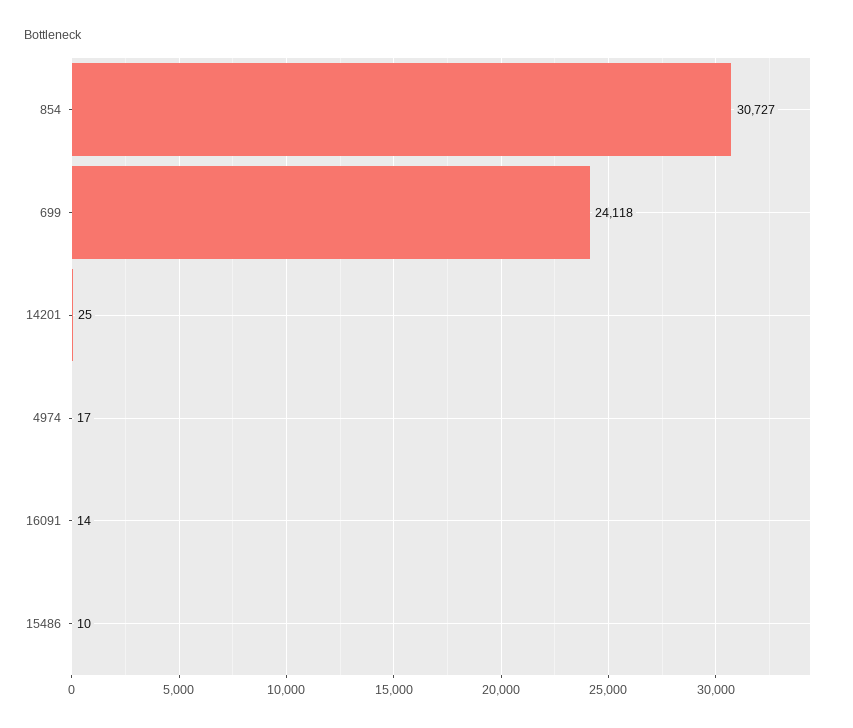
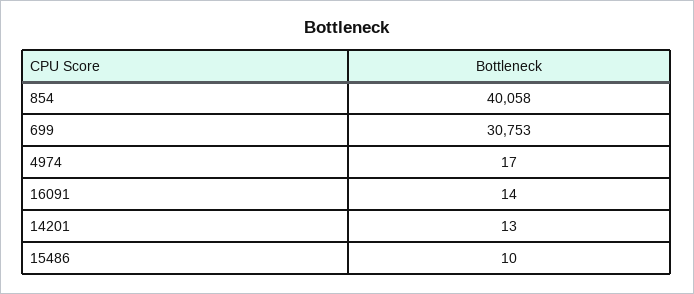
854: 30727 -> 40058
699: 24118 -> 30753
14201: 25 -> 13

